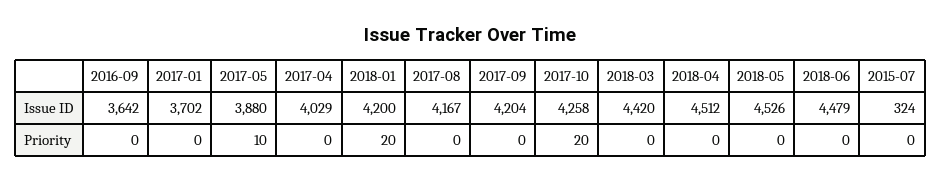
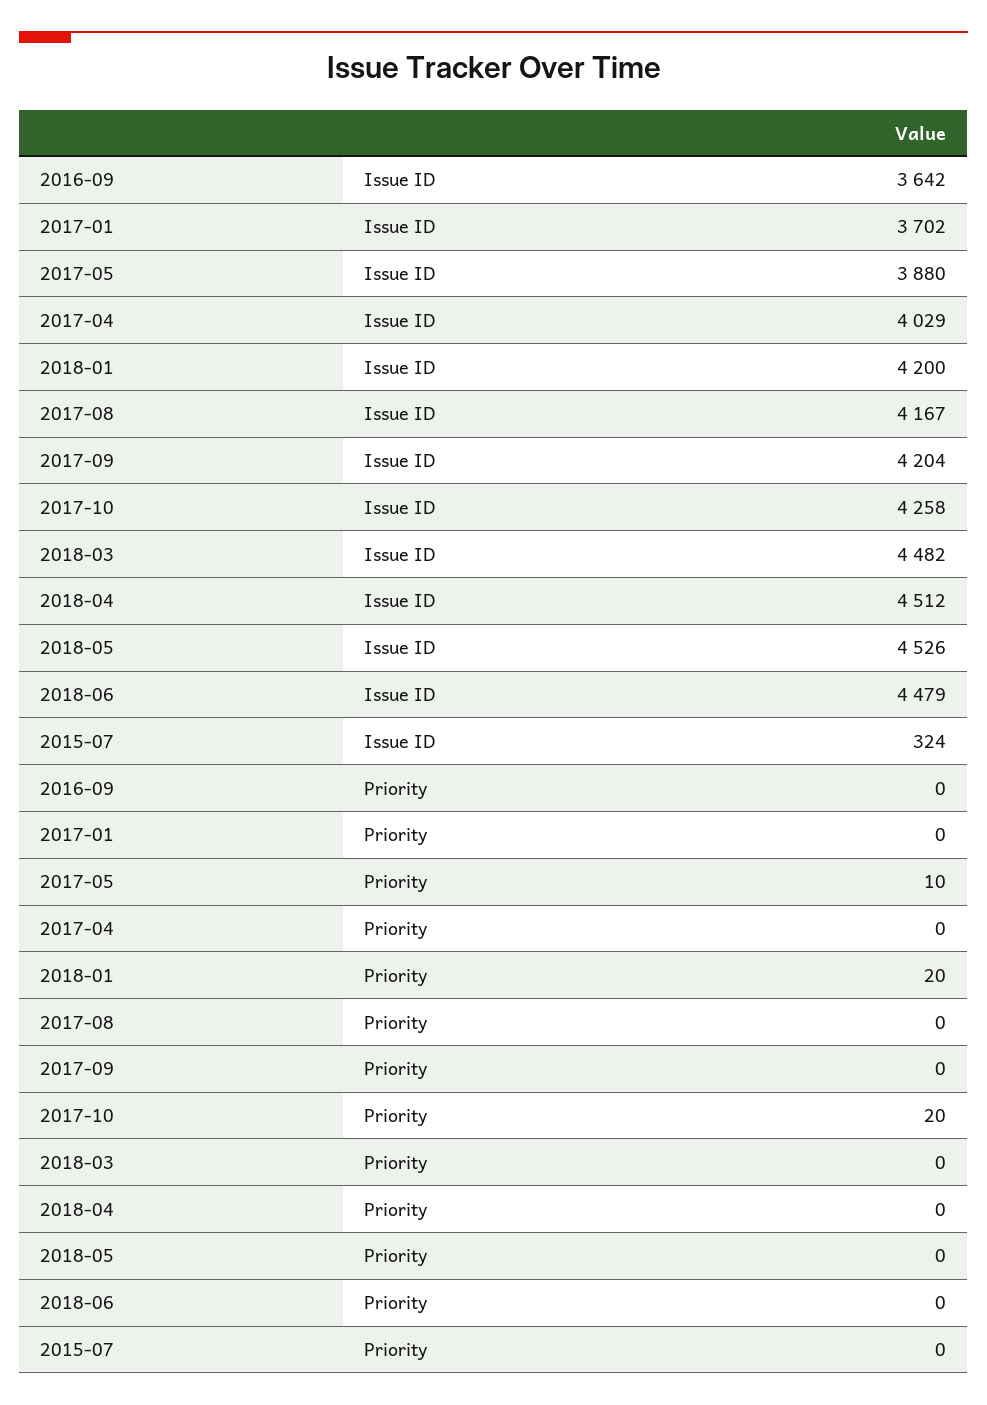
2018-03, Issue ID: 4420 -> 4482

